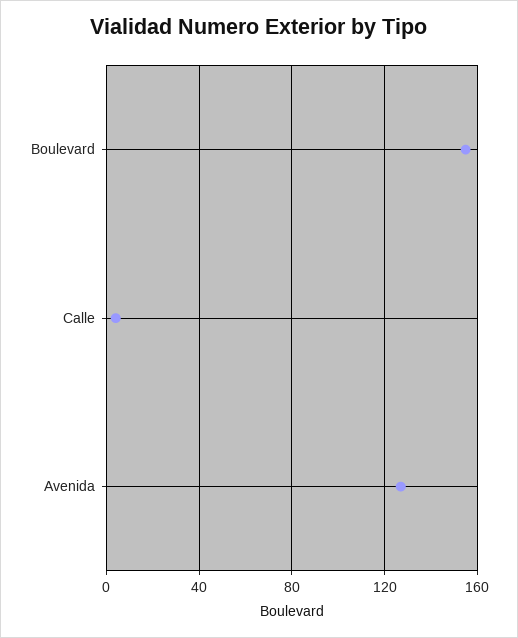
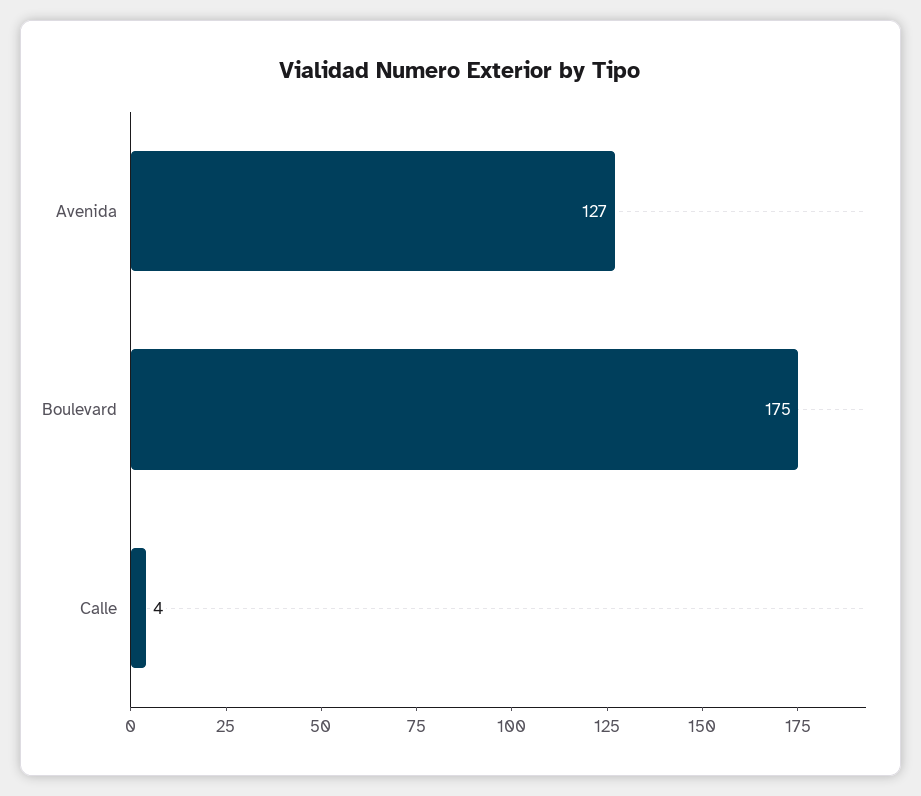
Boulevard: 155 -> 175

